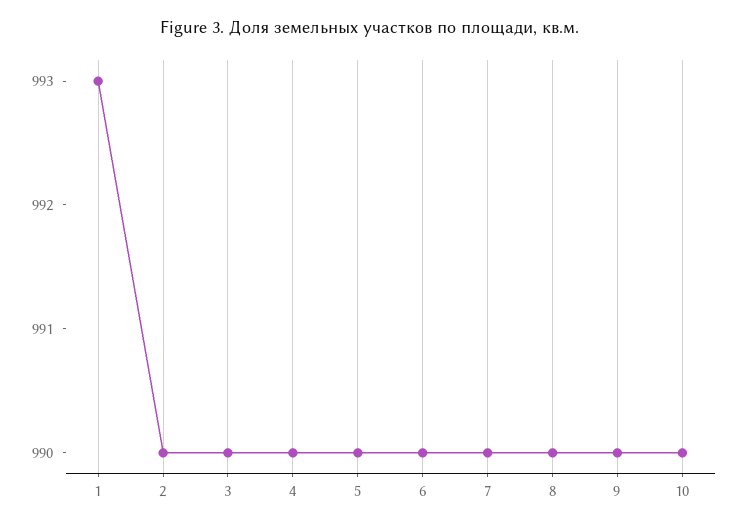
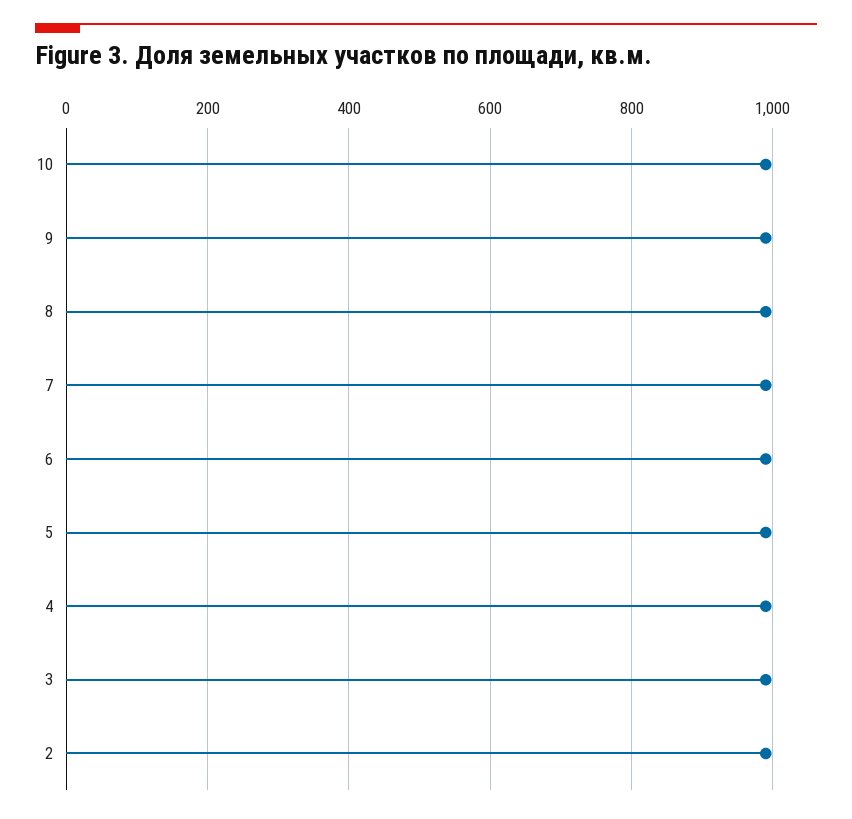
1: 993 -> none

